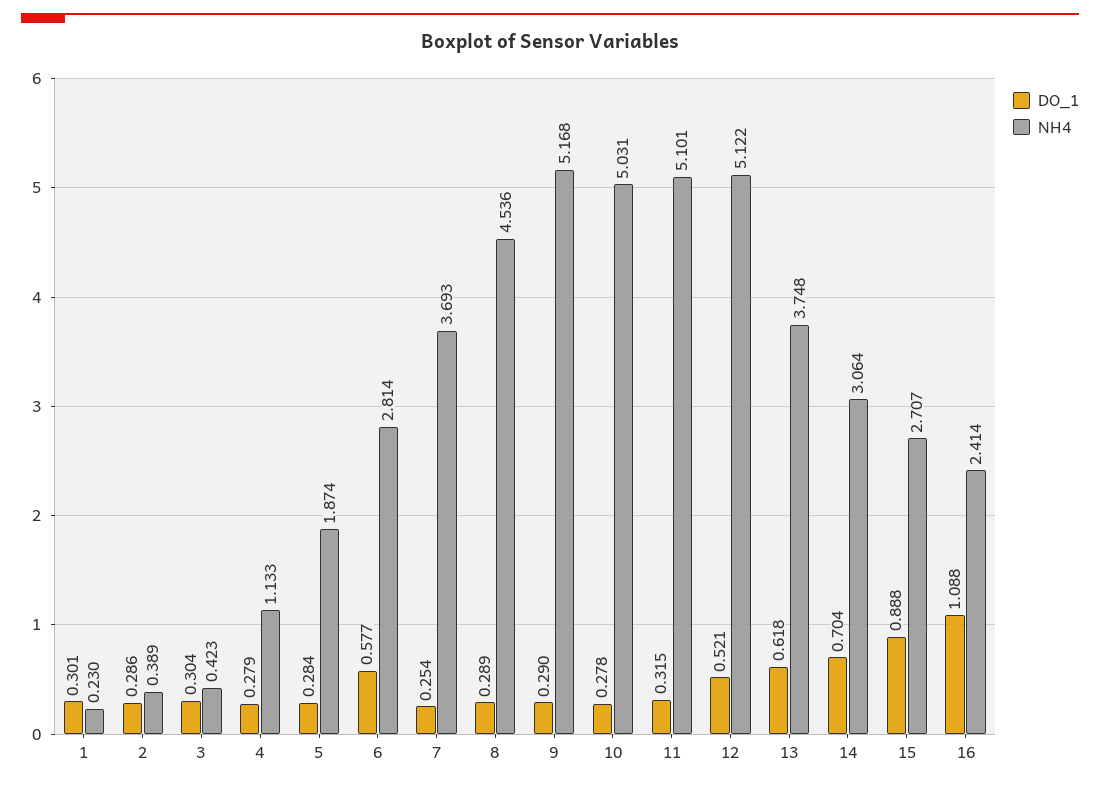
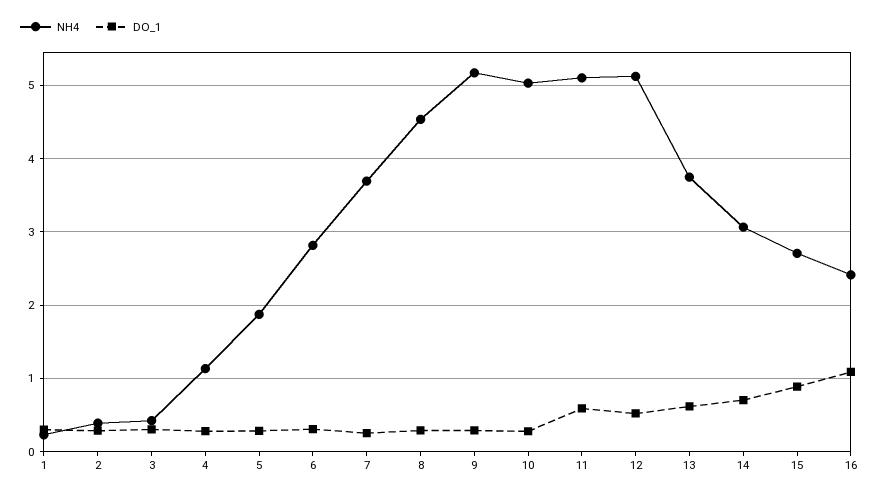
DO_1, 6: 0.577 -> 0.3
DO_1, 11: 0.315 -> 0.6

